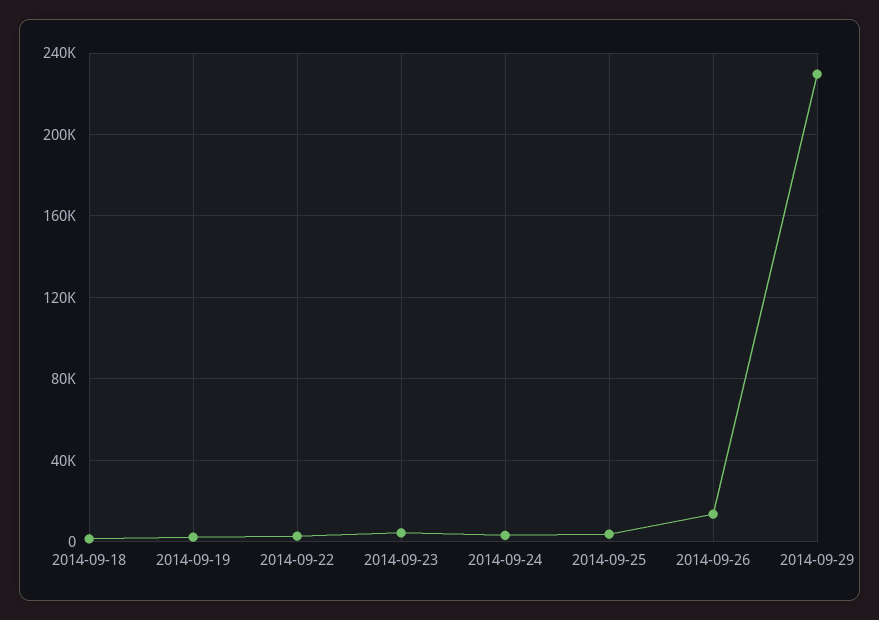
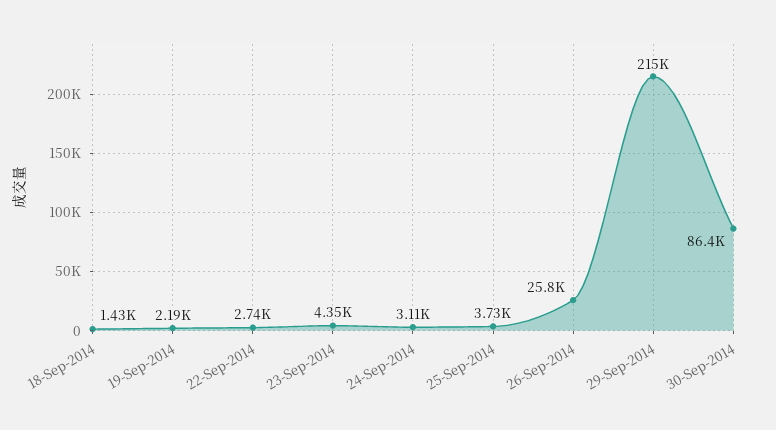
2014-09-26: 15000 -> 25800
2014-09-29: 230000 -> 215000
30-Sep-2014: none -> 86400

